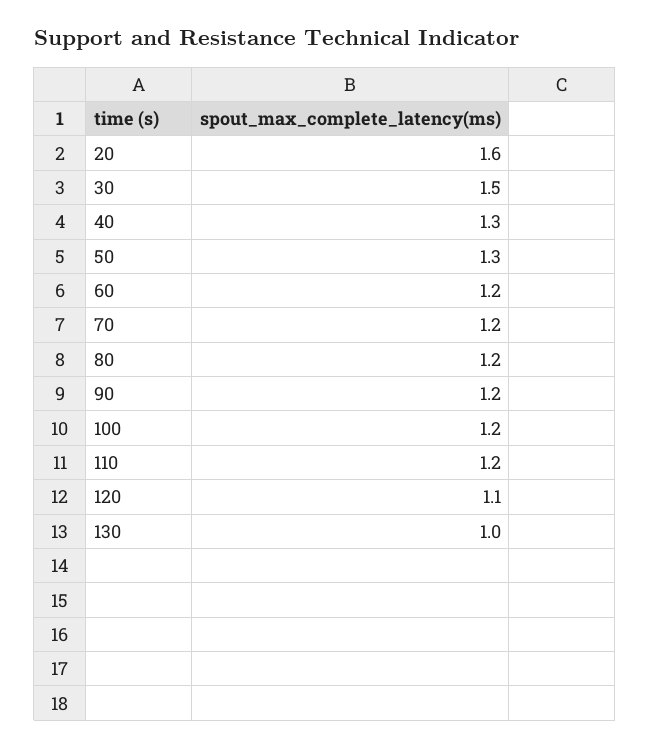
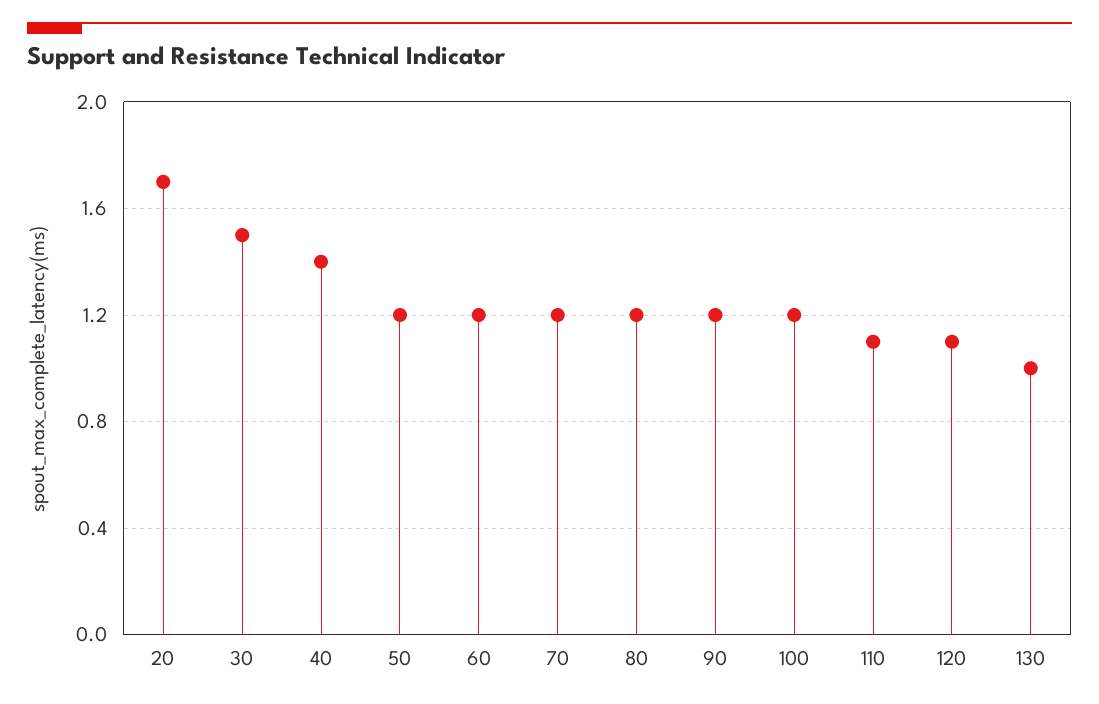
20: 1.6 -> 1.7
40: 1.3 -> 1.4
50: 1.3 -> 1.2
110: 1.2 -> 1.1

